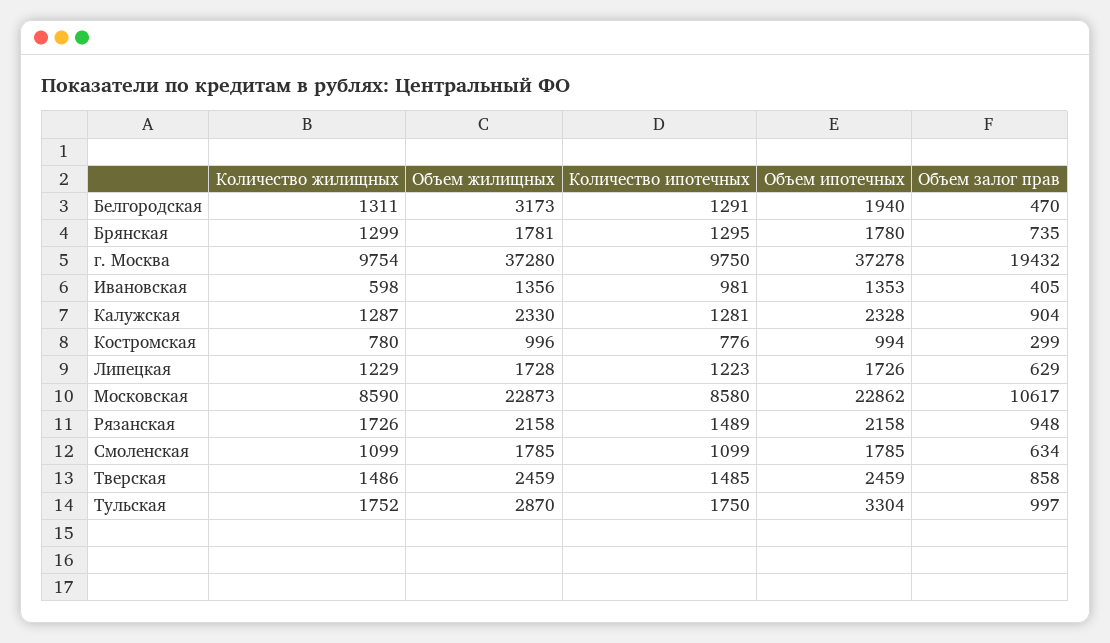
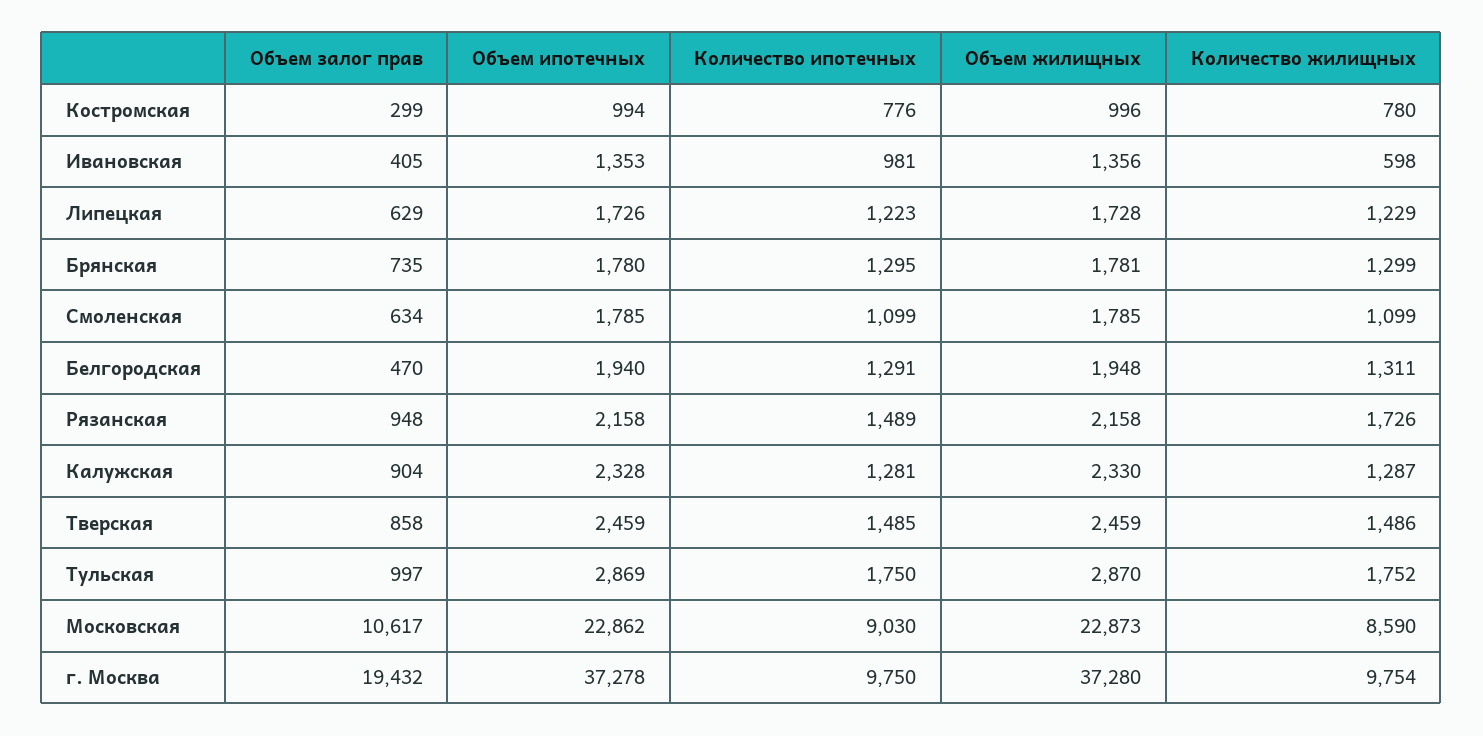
Объем жилищных, Белгородская: 3173 -> 1948
Количество ипотечных, Московская: 8580 -> 9030
Объем ипотечных, Тульская: 3304 -> 2869

